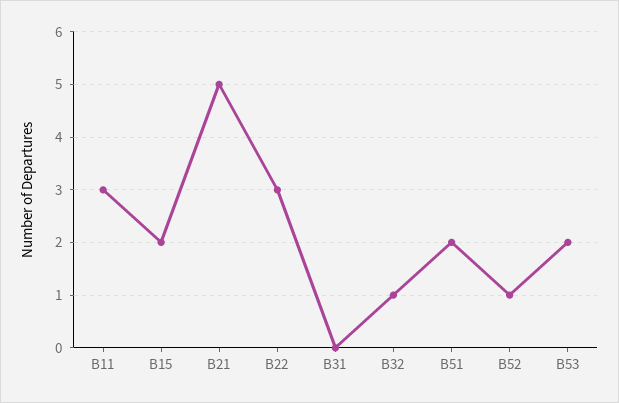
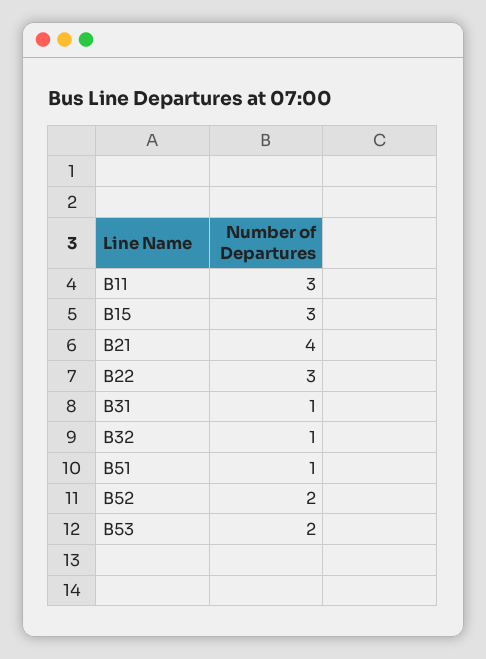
B15: 2 -> 3
B21: 5 -> 4
B31: 0 -> 1
B51: 2 -> 1
B52: 1 -> 2

